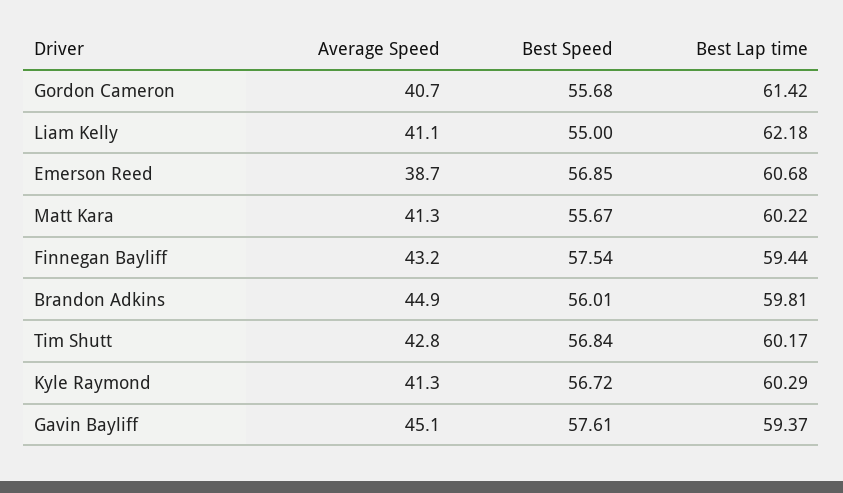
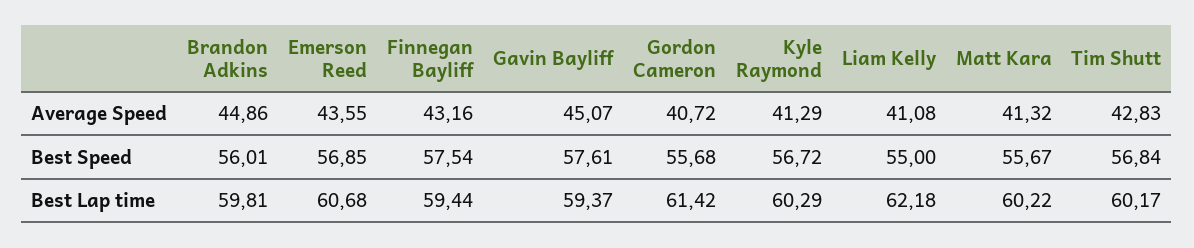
Average Speed, Emerson Reed: 38.7 -> 43.55

